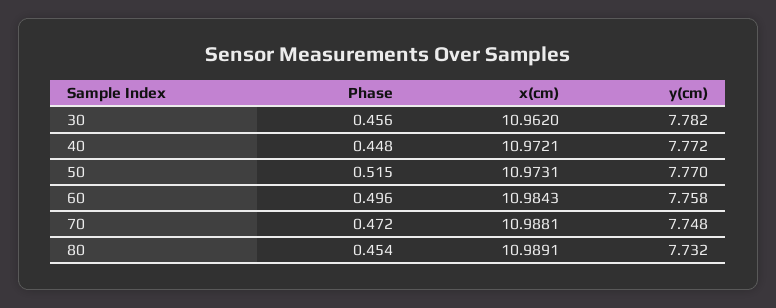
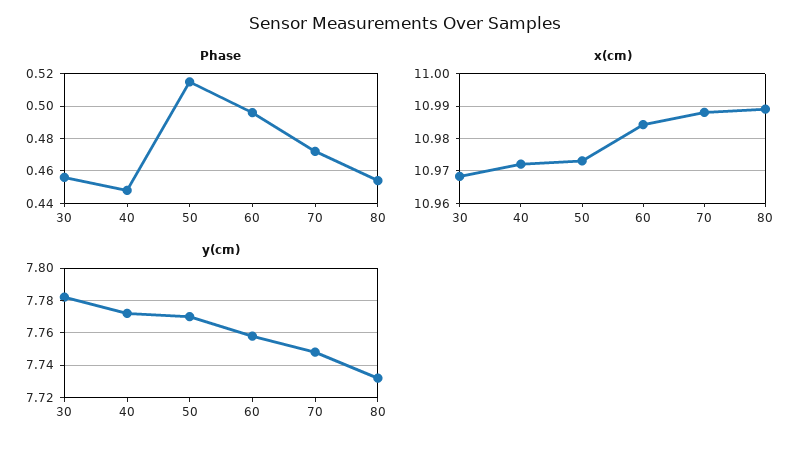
x(cm), 30: 10.962 -> 10.968

